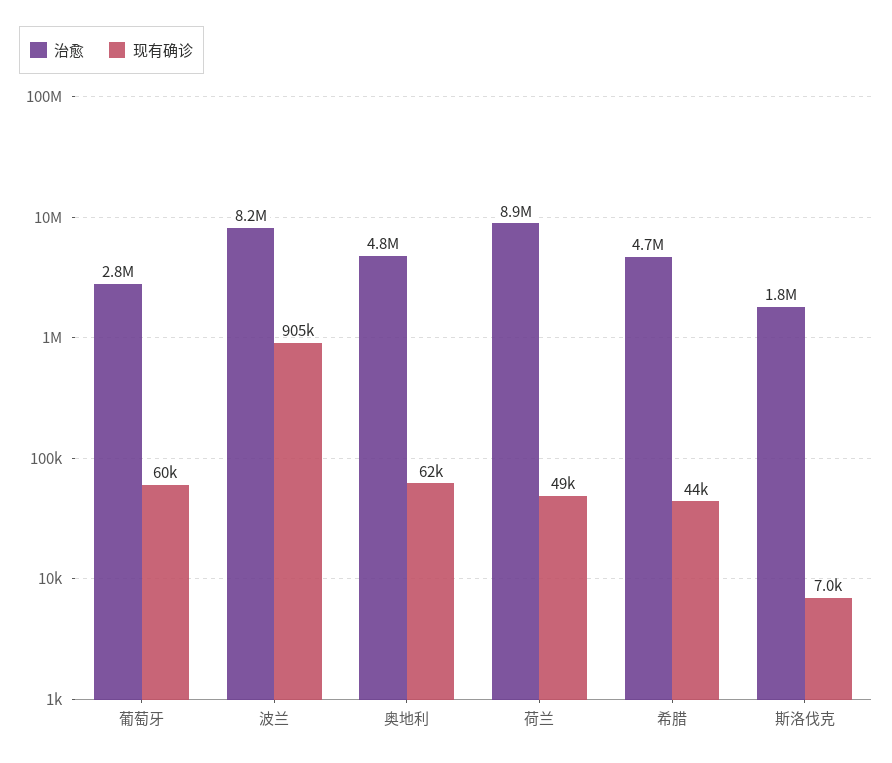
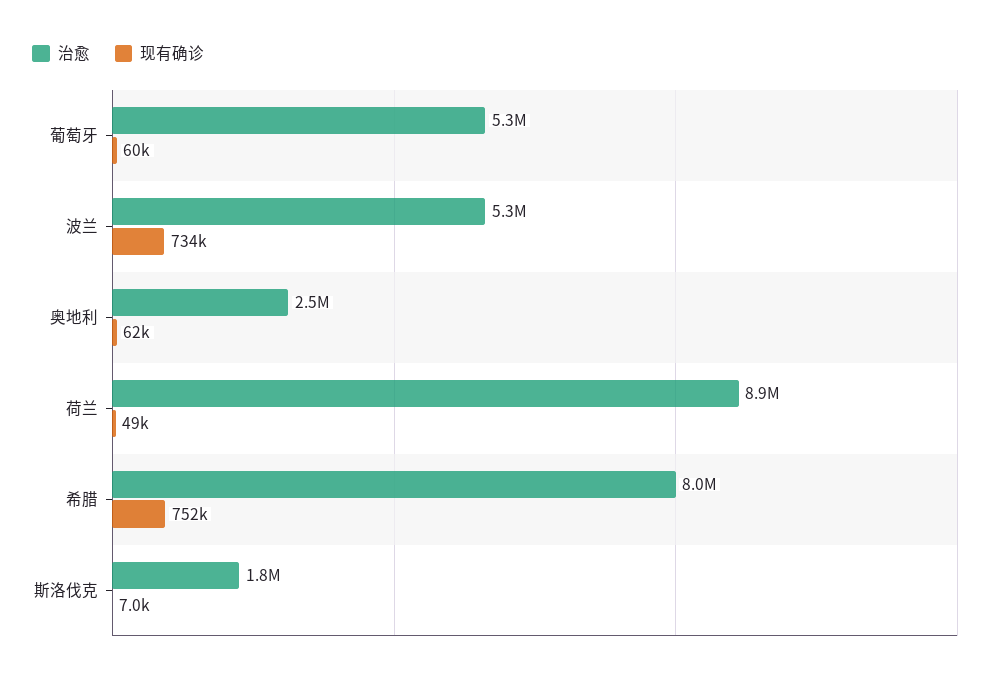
治愈, 葡萄牙: 2800000 -> 5300000
治愈, 波兰: 8200000 -> 5300000
现有确诊, 波兰: 905000 -> 734000
治愈, 奥地利: 4800000 -> 2500000
治愈, 希腊: 4700000 -> 8000000
现有确诊, 希腊: 44000 -> 752000

